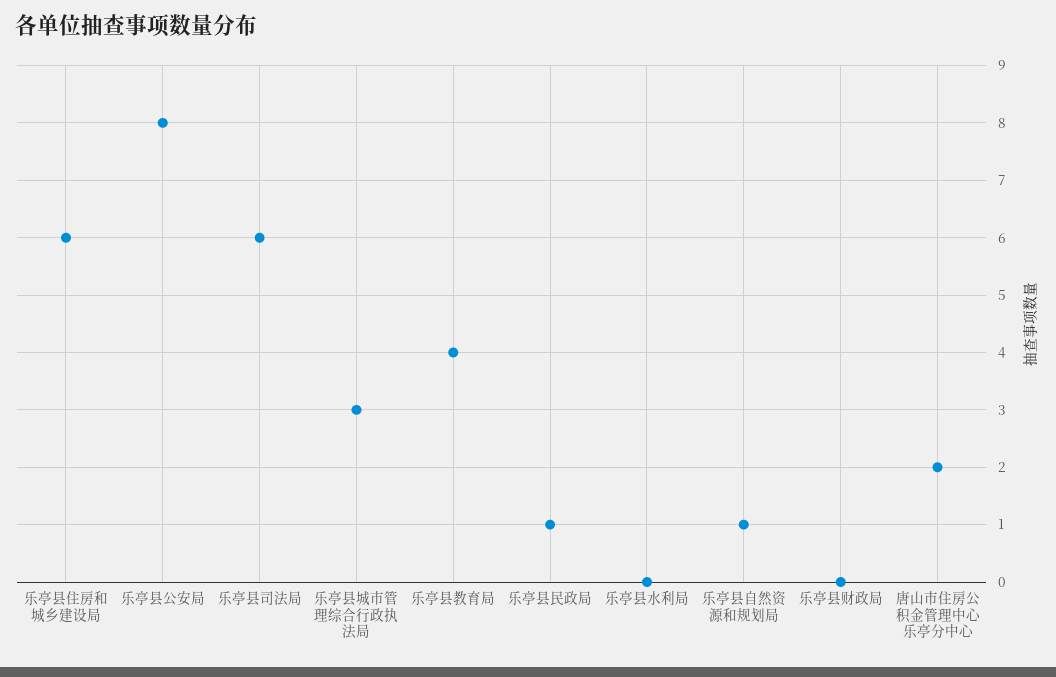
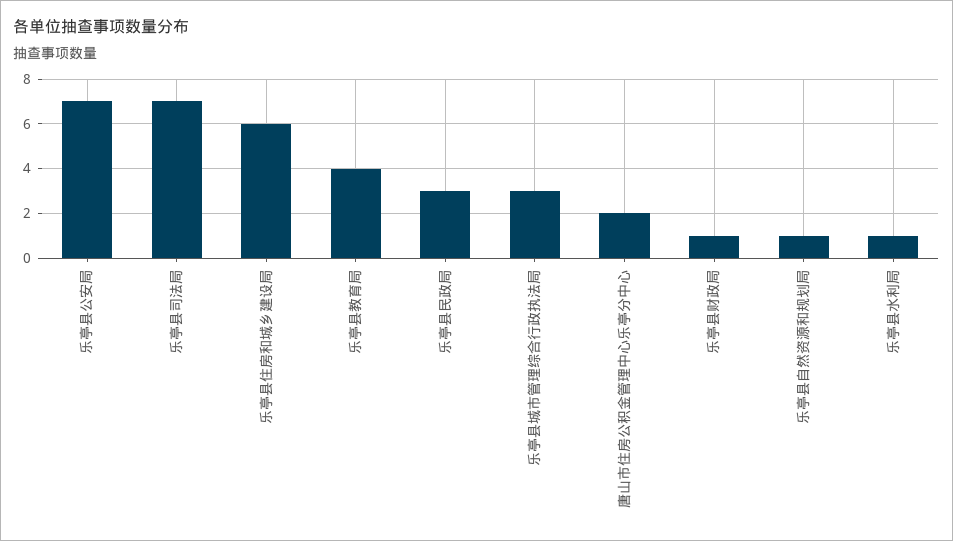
乐亭县公安局: 8 -> 7
乐亭县司法局: 6 -> 7
乐亭县民政局: 1 -> 3
乐亭县水利局: 0 -> 1
乐亭县财政局: 0 -> 1

